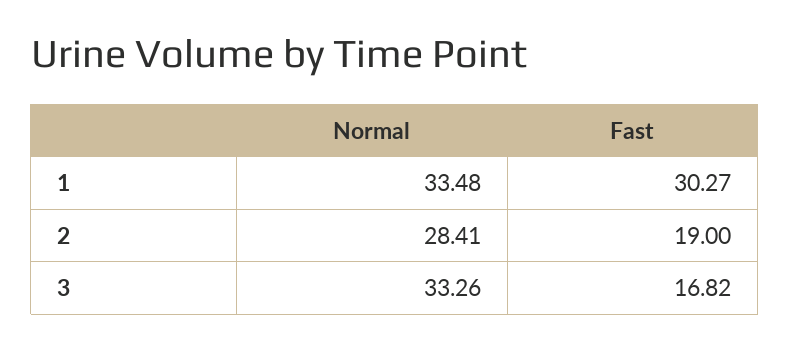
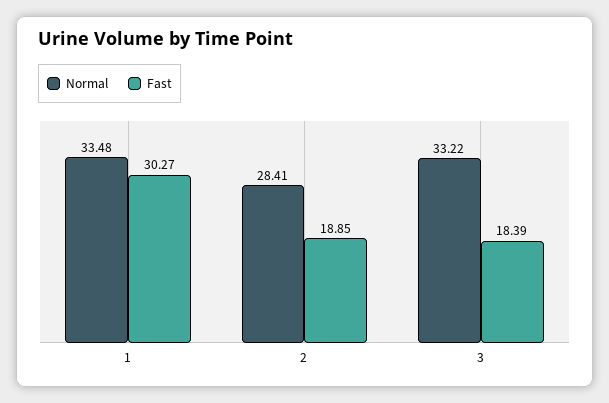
Fast, 2: 19 -> 18.85
Normal, 3: 33.26 -> 33.22
Fast, 3: 16.82 -> 18.39

